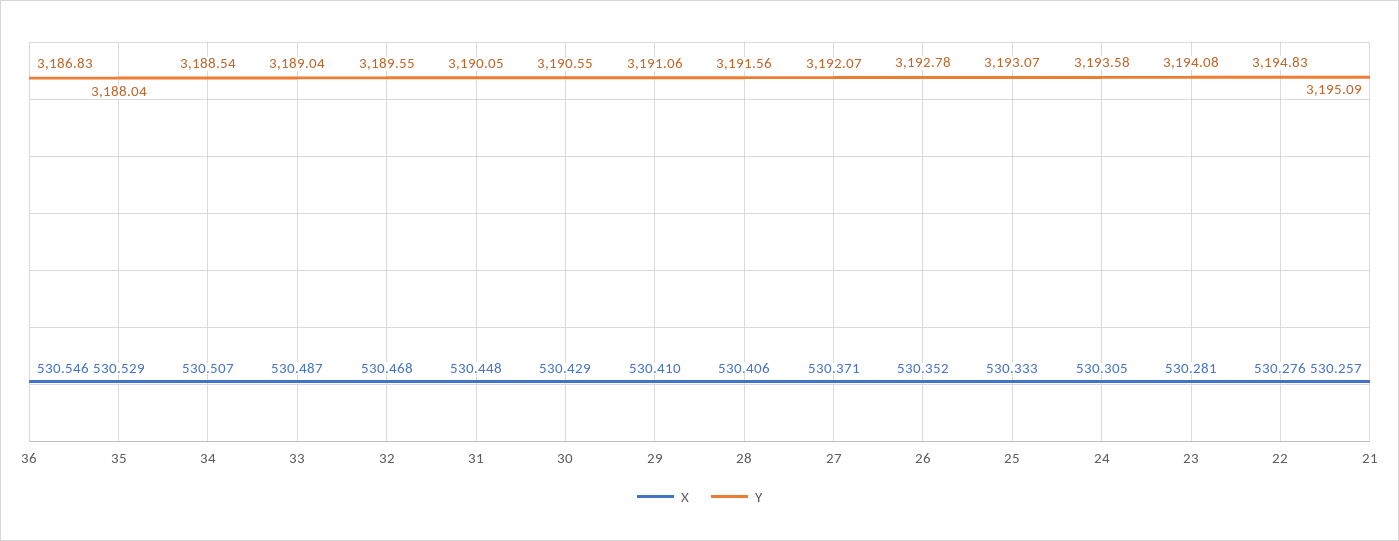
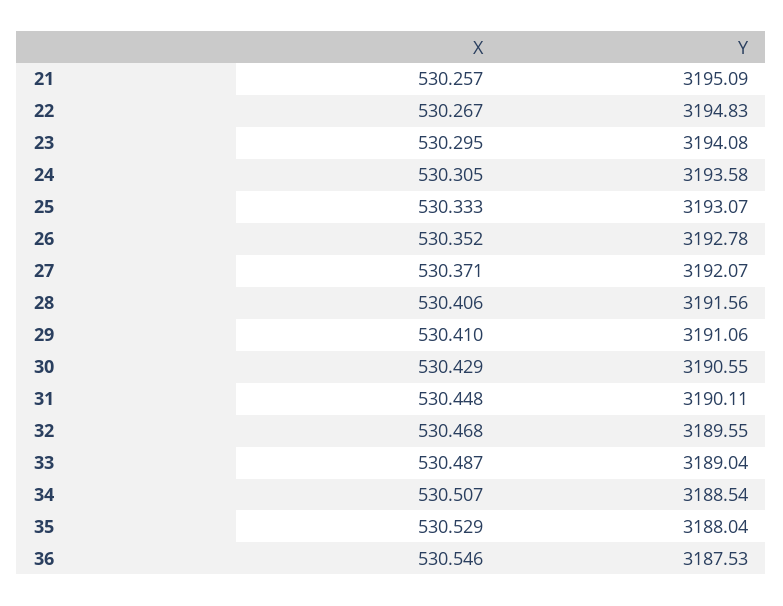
Y, 36: 3186.83 -> 3187.53
Y, 31: 3190.05 -> 3190.11
X, 23: 530.281 -> 530.295
X, 22: 530.276 -> 530.267

